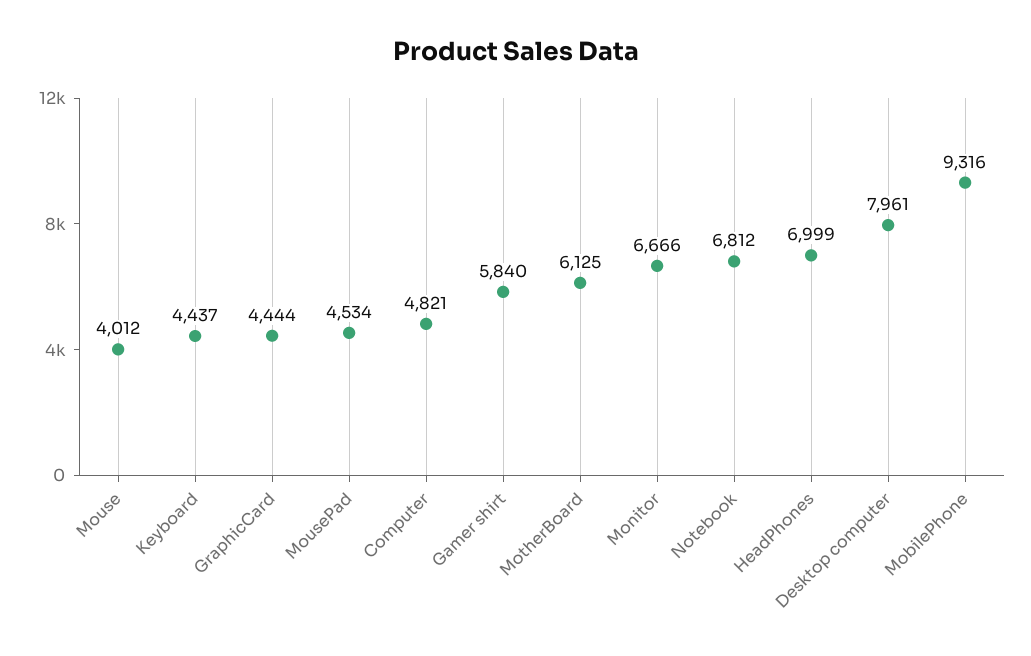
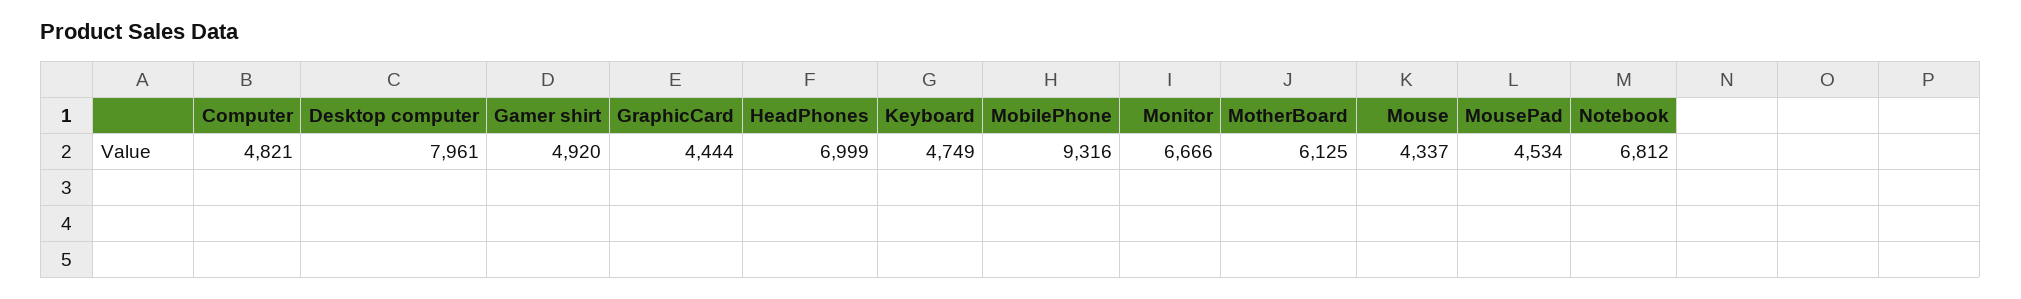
Mouse: 4012 -> 4337
Keyboard: 4437 -> 4749
Gamer shirt: 5840 -> 4920

